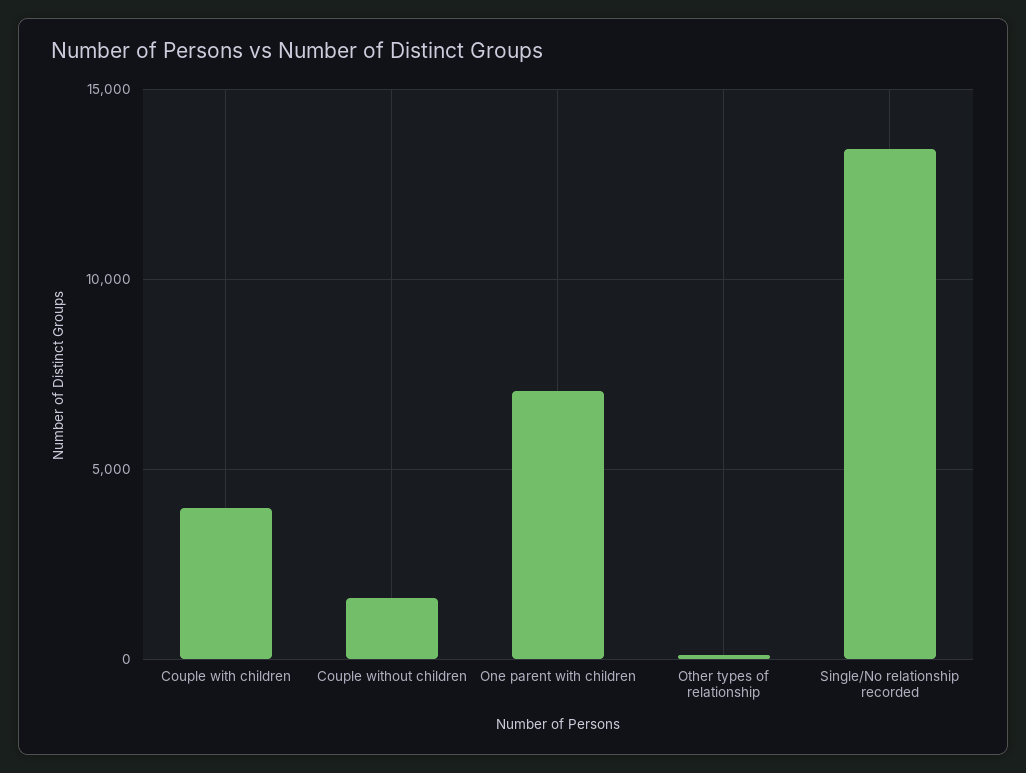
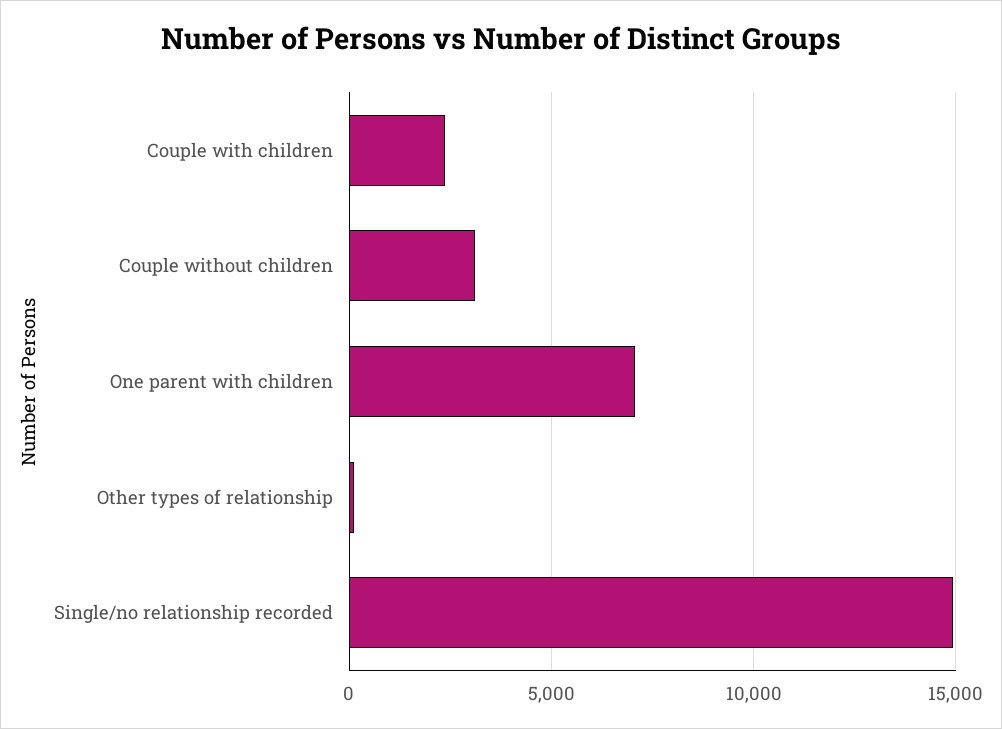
Couple with children: 4000 -> 2500
Couple without children: 1500 -> 3000
Single/No relationship recorded: 13500 -> 15000

